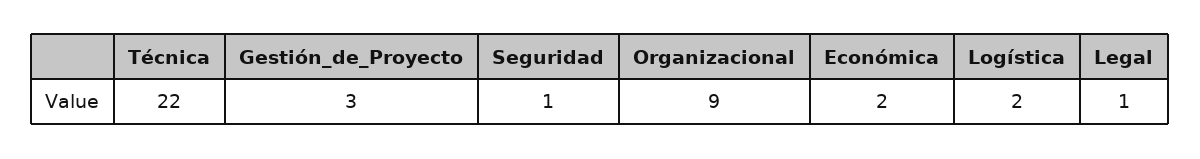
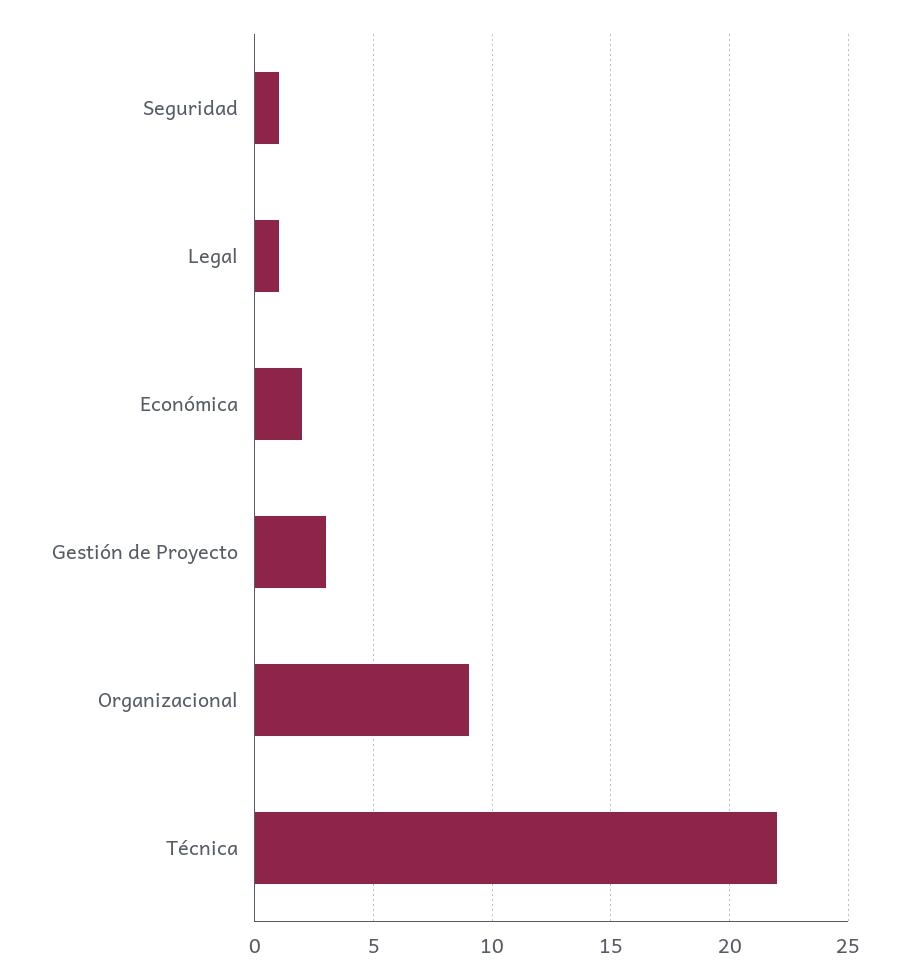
Logística: 2 -> none

